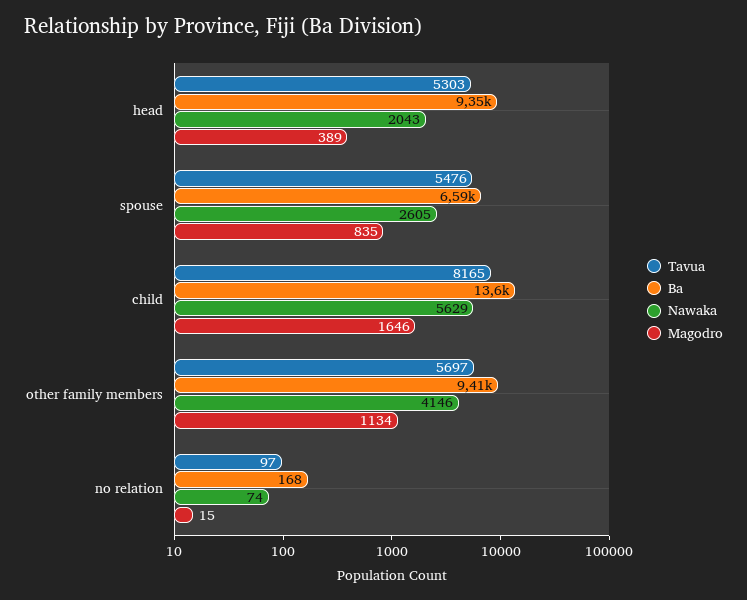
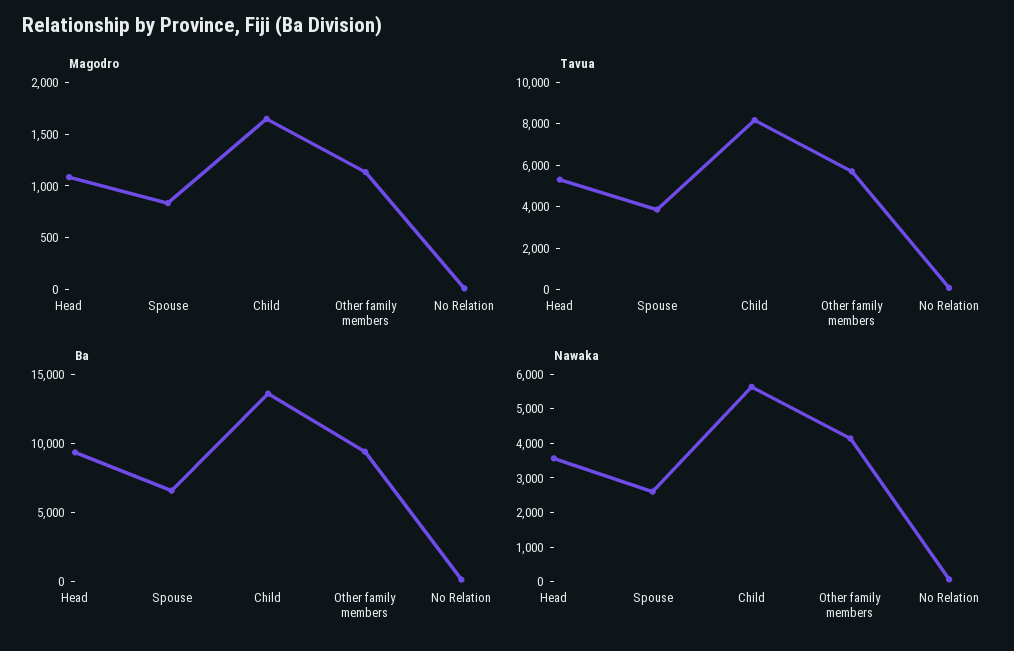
Nawaka, head: 2043 -> 3500
Magodro, head: 389 -> 1100
Tavua, spouse: 5476 -> 4000

